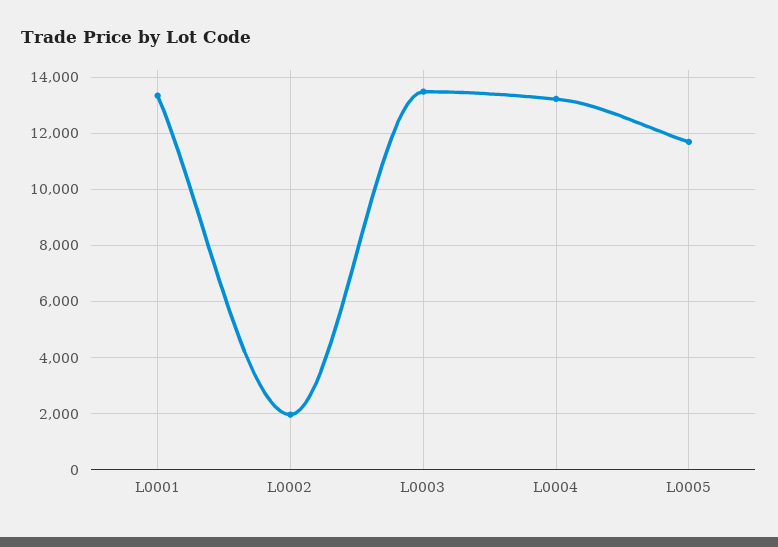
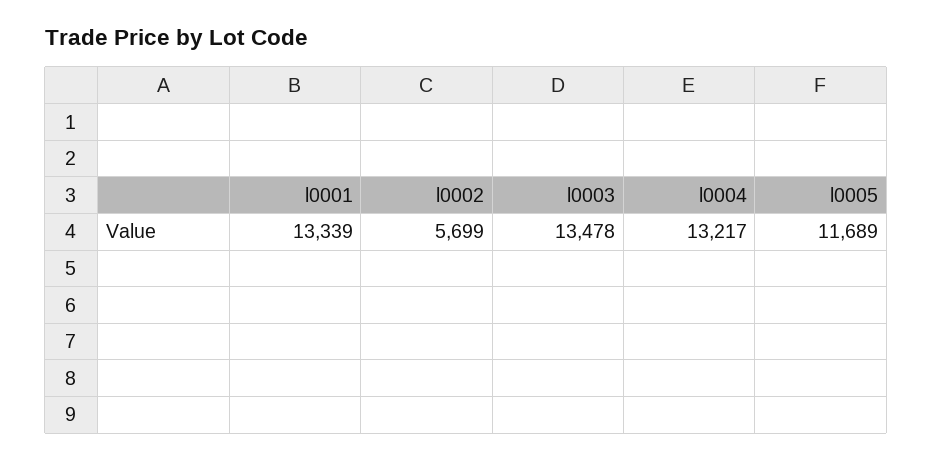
L0002: 2000 -> 5699

